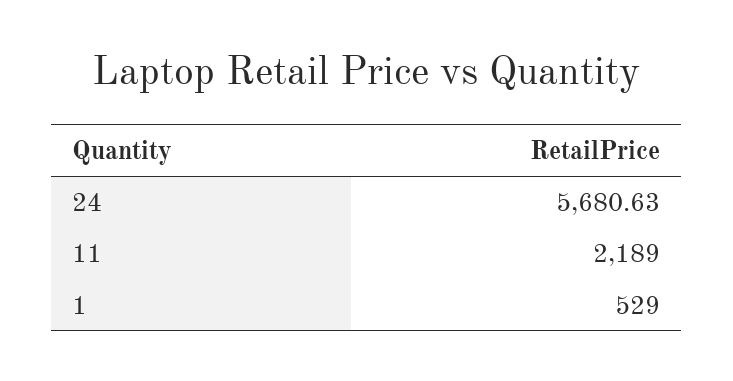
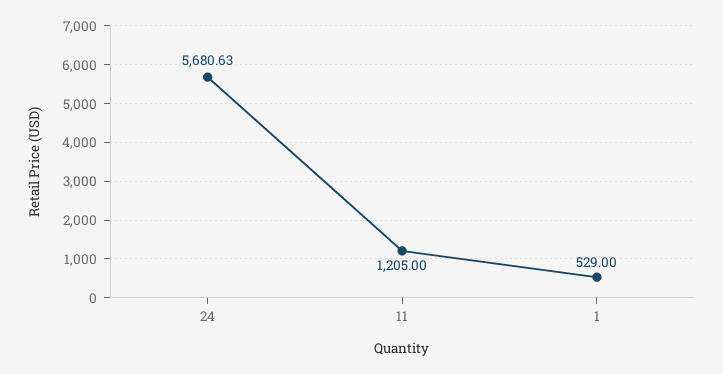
11: 2189 -> 1205

